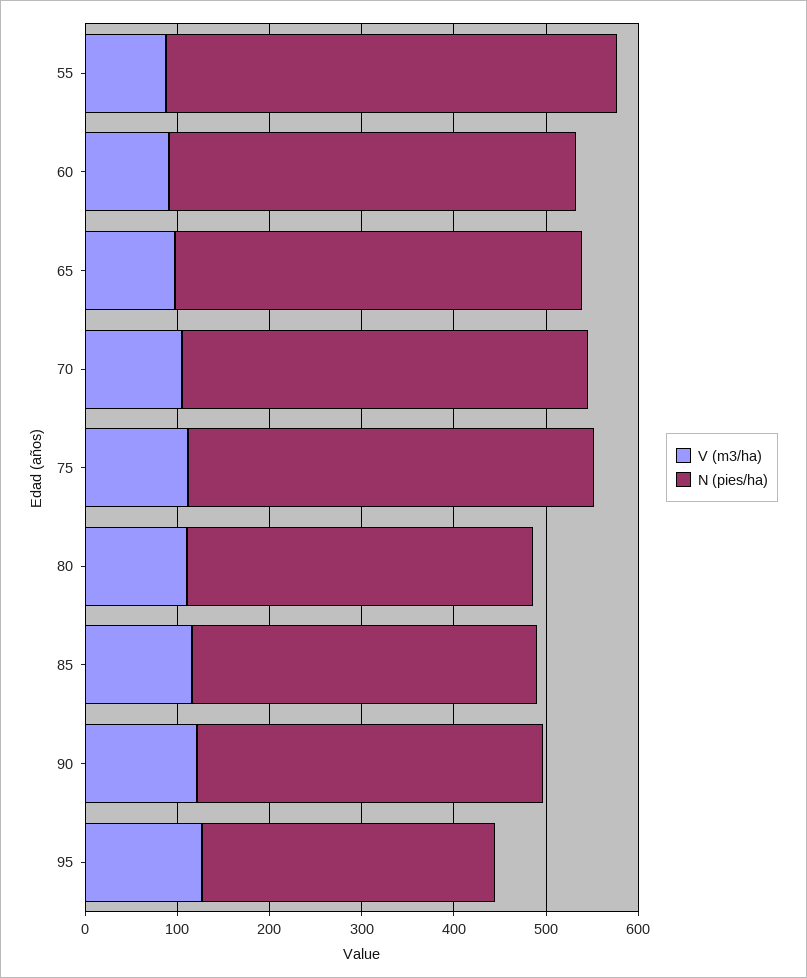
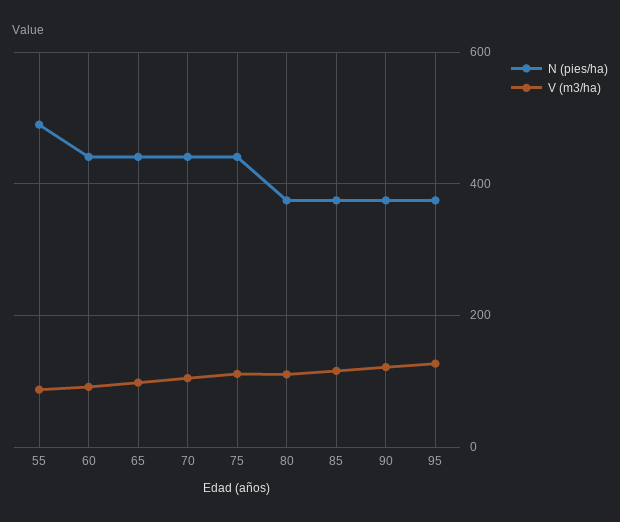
N (pies/ha), 95: 320 -> 380

